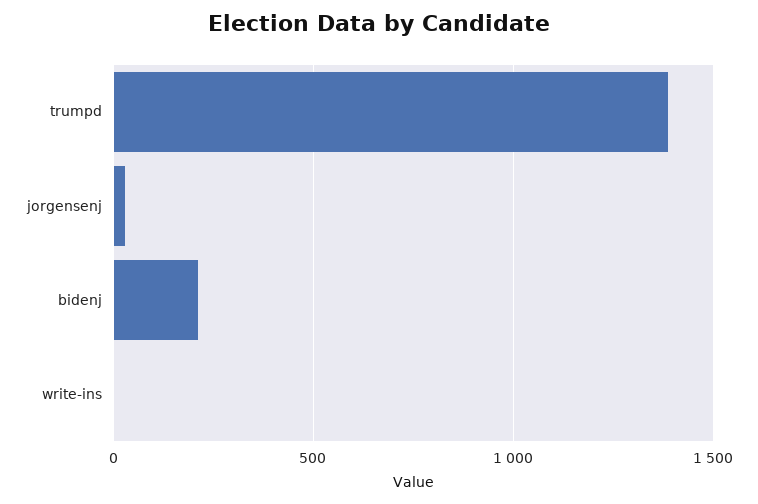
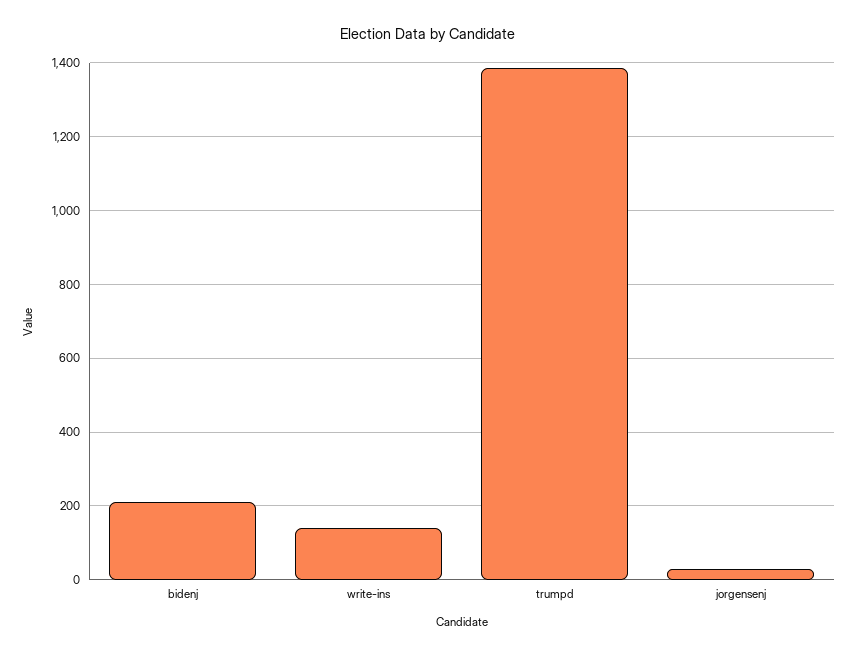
write-ins: 0 -> 140

